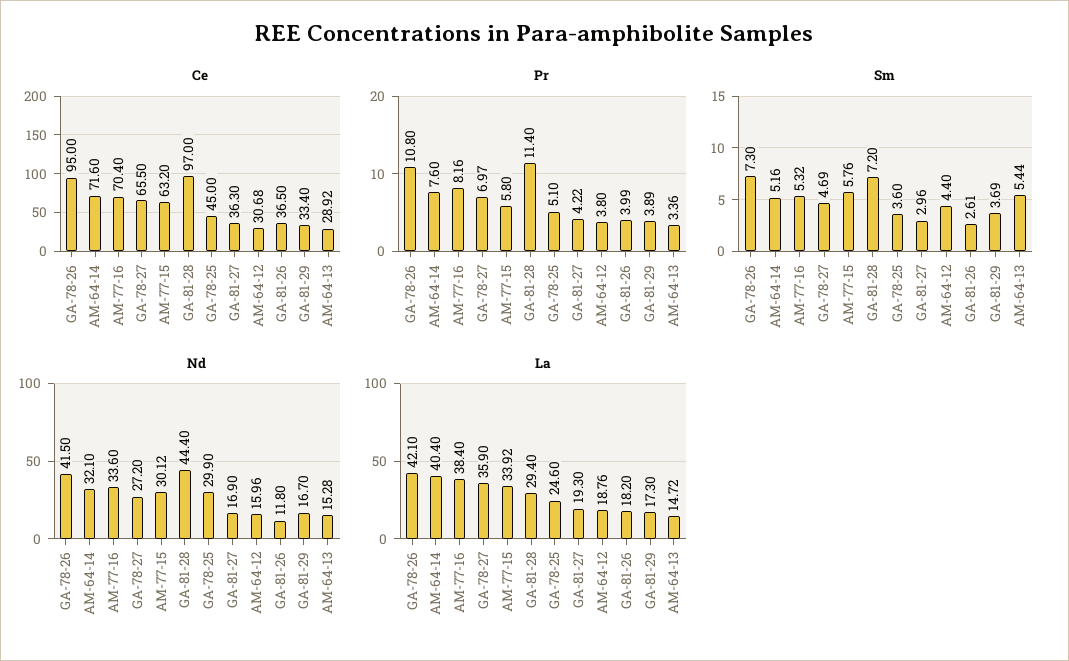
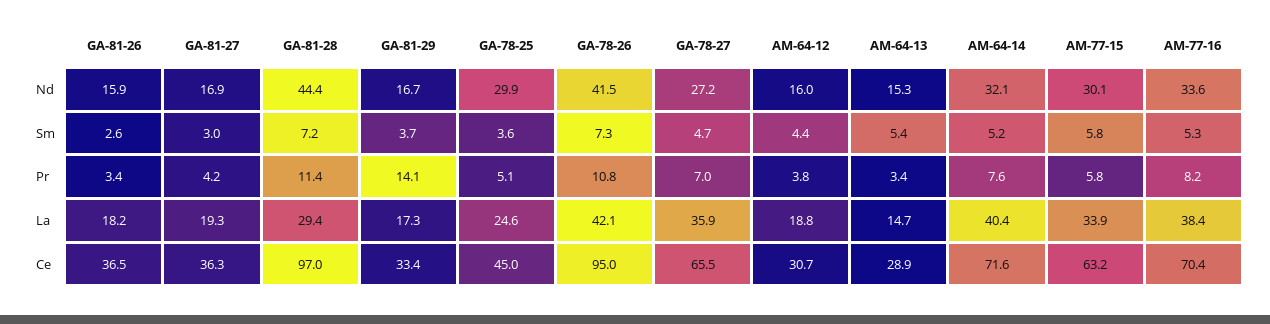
Pr, GA-81-26: 3.99 -> 3.4
Pr, GA-81-29: 3.89 -> 14.1
Nd, GA-81-26: 11.8 -> 15.9

